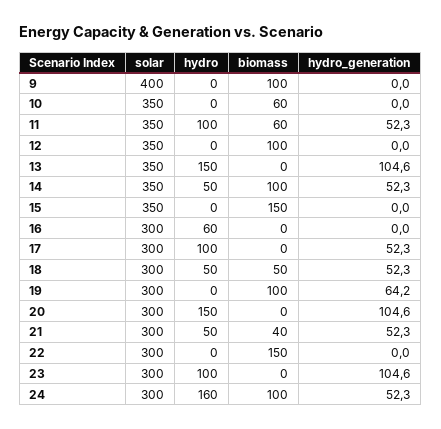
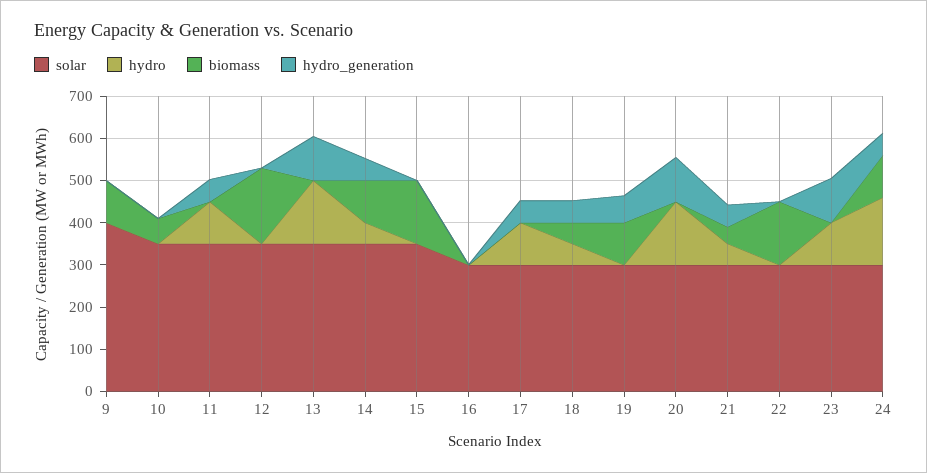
biomass, 11: 60 -> 0
biomass, 12: 100 -> 180
hydro, 16: 60 -> 0

